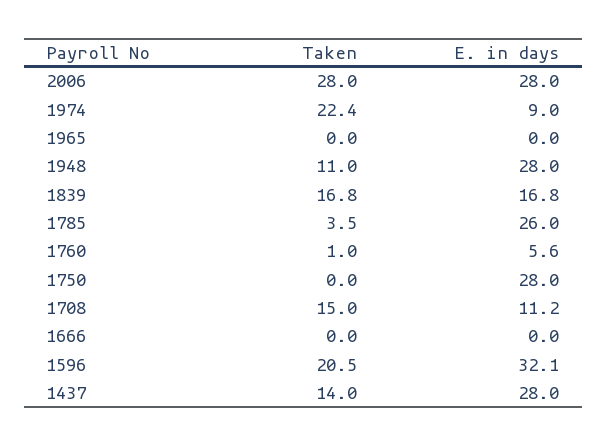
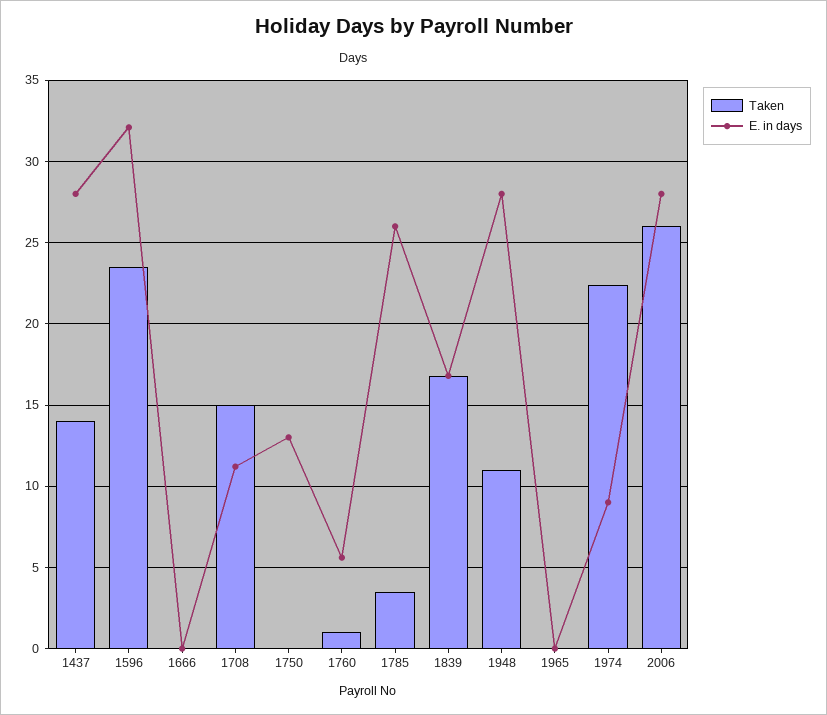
Taken, 2006: 28 -> 26
E. in days, 1750: 28 -> 13
Taken, 1596: 20.5 -> 23.5

